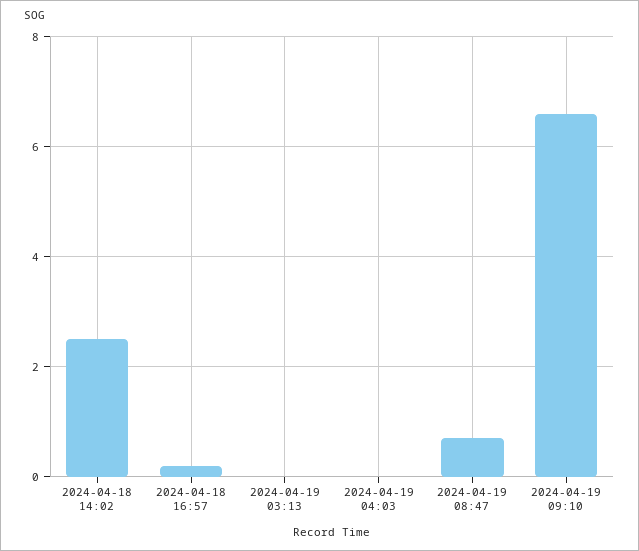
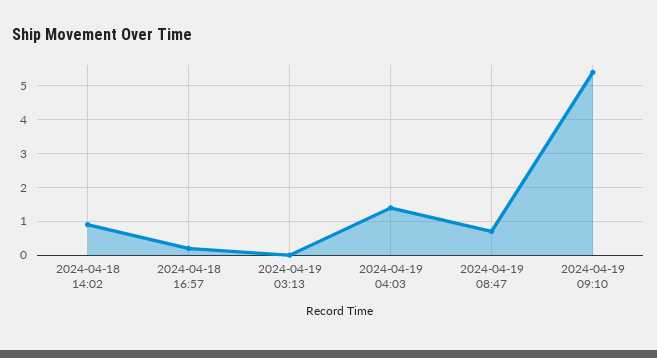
2024-04-18 14:02: 2.5 -> 1
2024-04-19 04:03: 0 -> 1.5
2024-04-19 09:10: 6.5 -> 5.5

